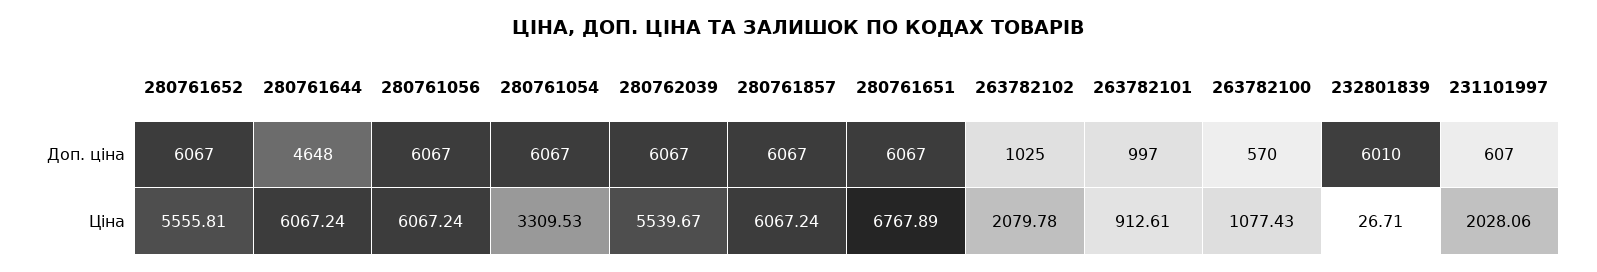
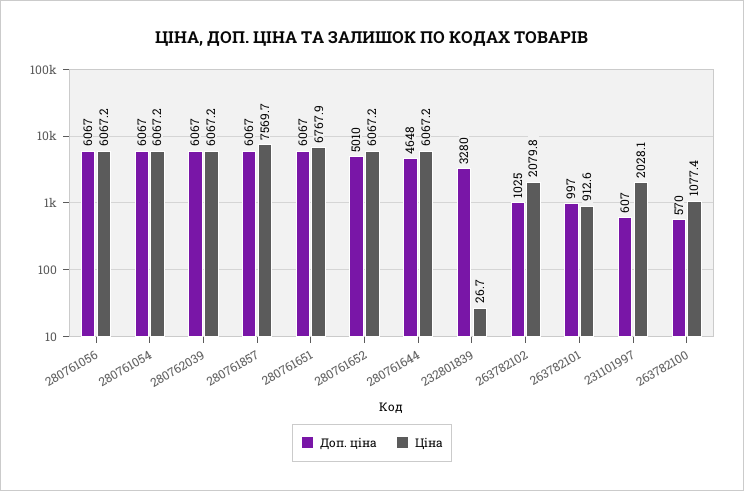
Доп. ціна, 280761652: 6067 -> 5010
Доп. ціна, 232801839: 6010 -> 3280
Ціна, 280761652: 5555.81 -> 6067.2
Ціна, 280761054: 3309.53 -> 6067.2
Ціна, 280762039: 5539.67 -> 6067.2
Ціна, 280761857: 6067.24 -> 7569.7

